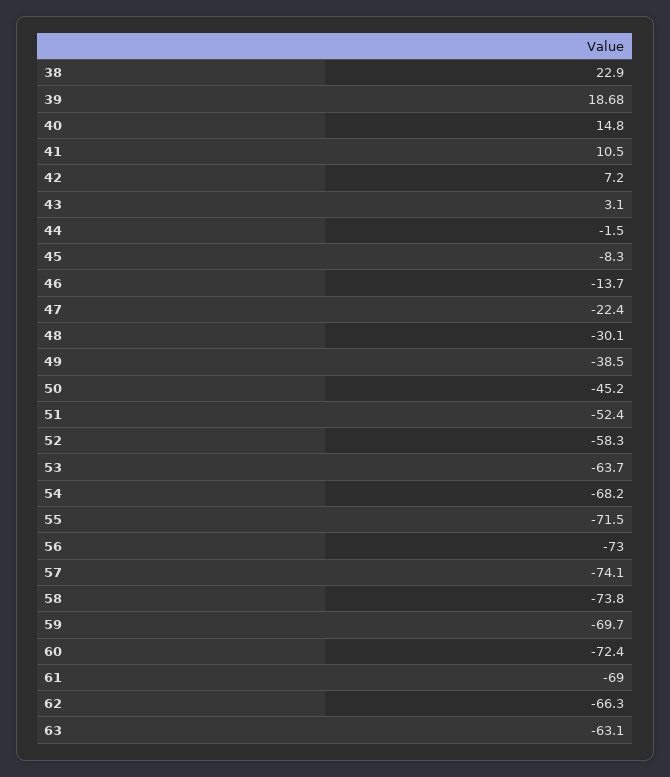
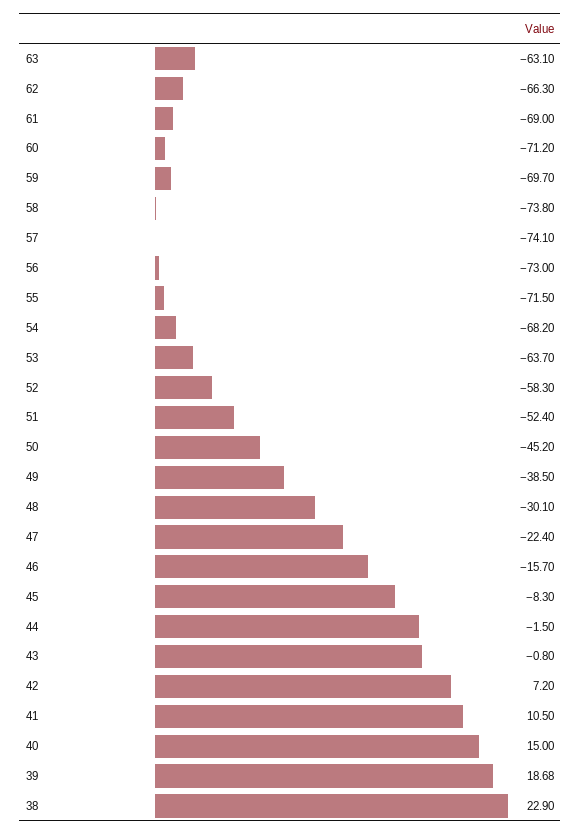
40: 14.8 -> 15
43: 3.1 -> -0.8
46: -13.7 -> -15.7
60: -72.4 -> -71.2

